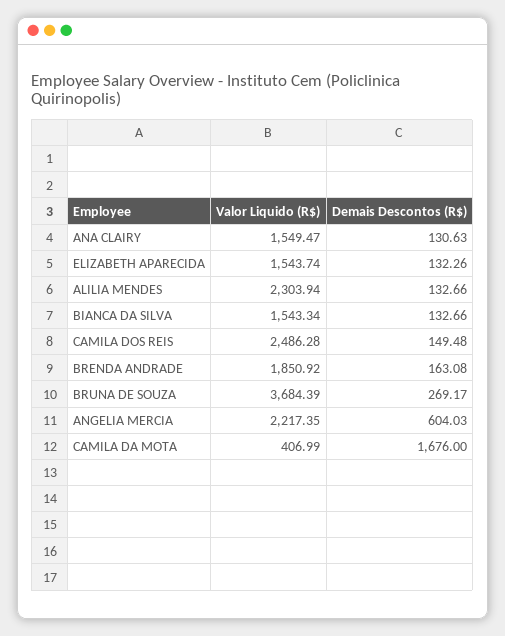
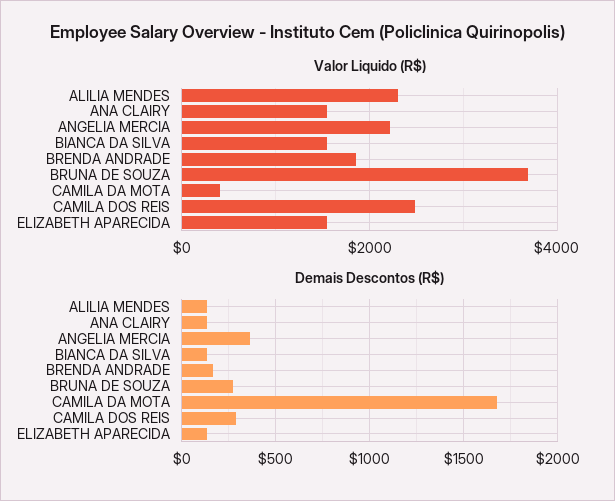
Demais Descontos (R$), CAMILA DOS REIS: 149.48 -> 300
Demais Descontos (R$), ANGELIA MERCIA: 604.03 -> 350

